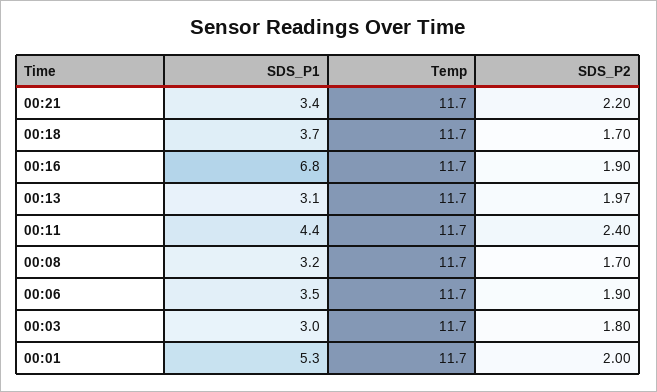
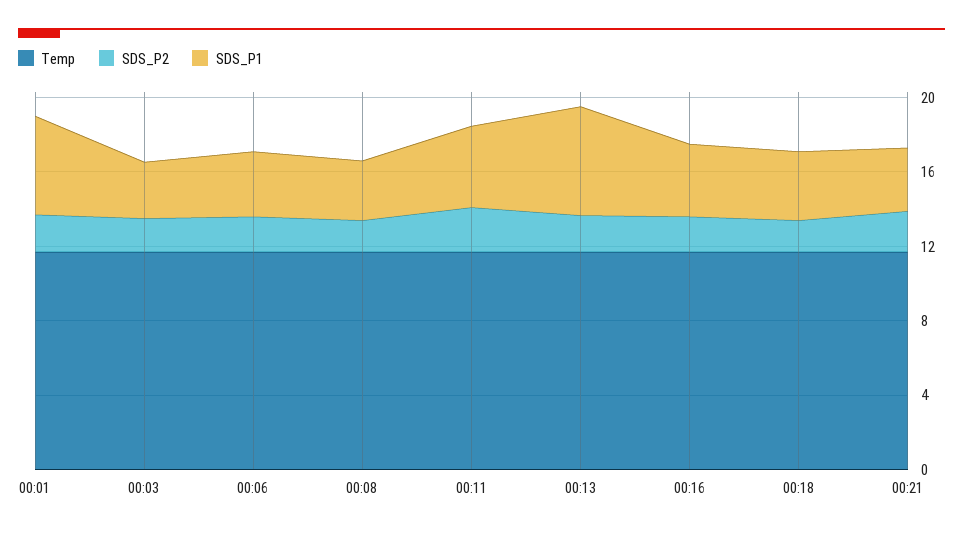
SDS_P1, 00:16: 6.8 -> 4
SDS_P1, 00:13: 3.1 -> 6

